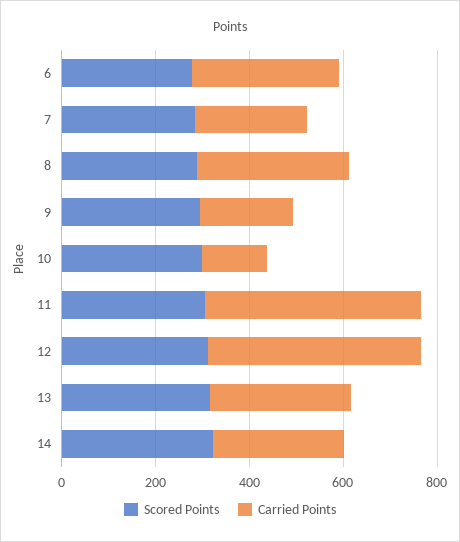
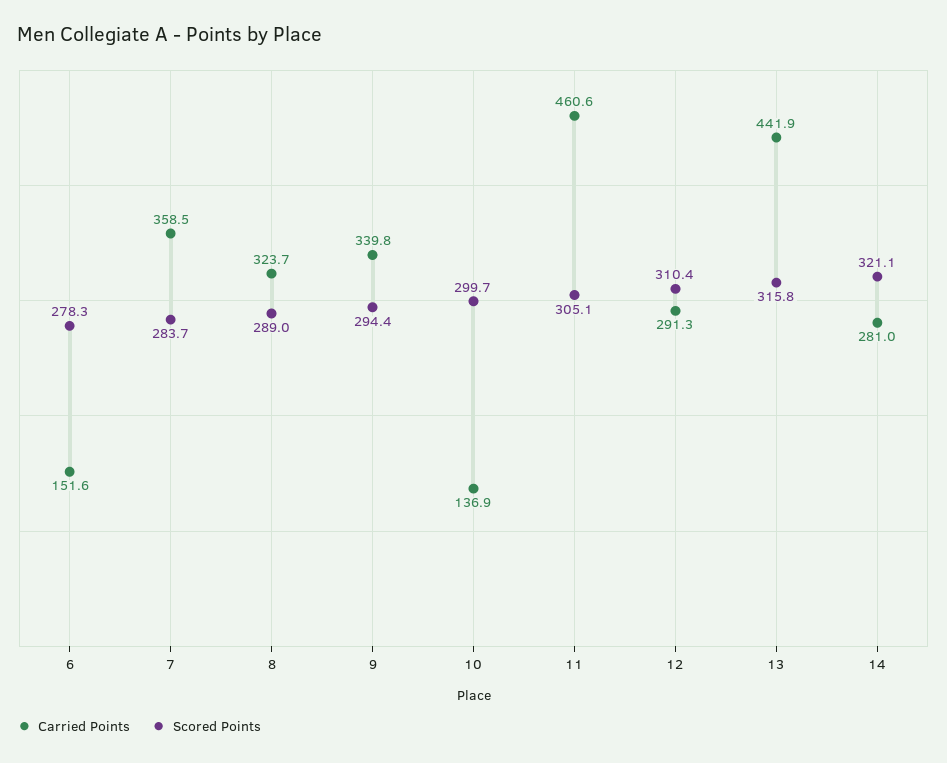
Carried Points, 6: 300 -> 151.6
Carried Points, 7: 250 -> 358.5
Carried Points, 9: 200 -> 339.8
Carried Points, 12: 450 -> 291.3
Carried Points, 13: 300 -> 441.9

